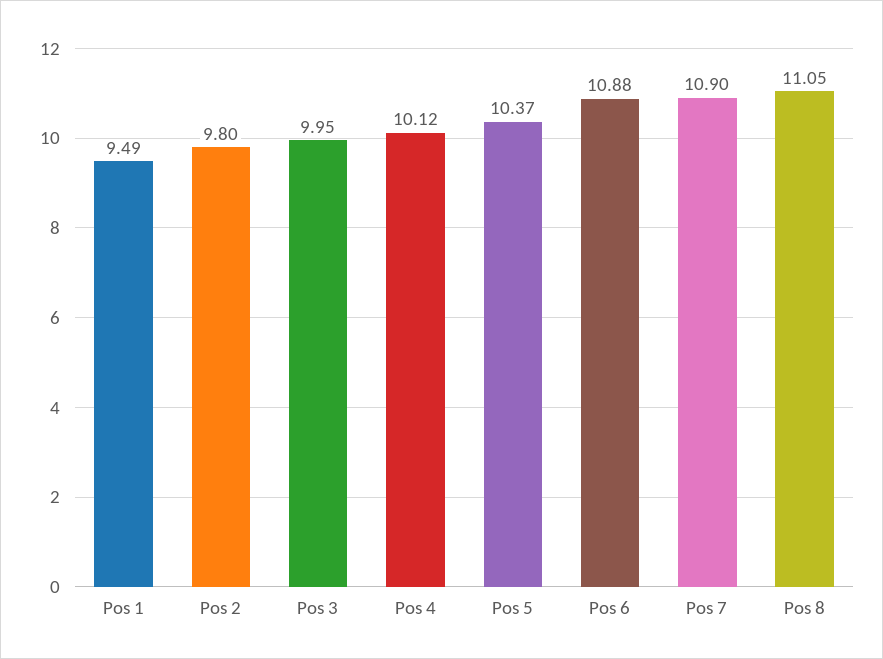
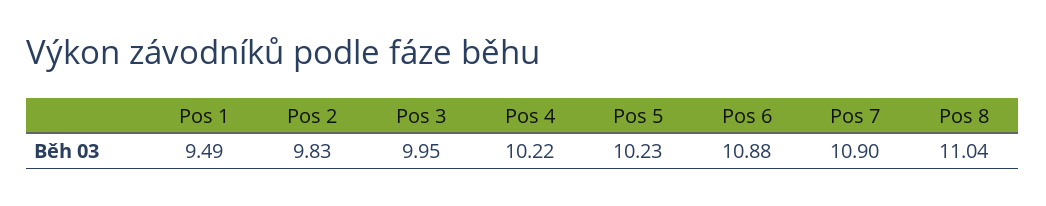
Pos 2: 9.8 -> 9.83
Pos 4: 10.12 -> 10.22
Pos 5: 10.37 -> 10.23
Pos 8: 11.05 -> 11.04

